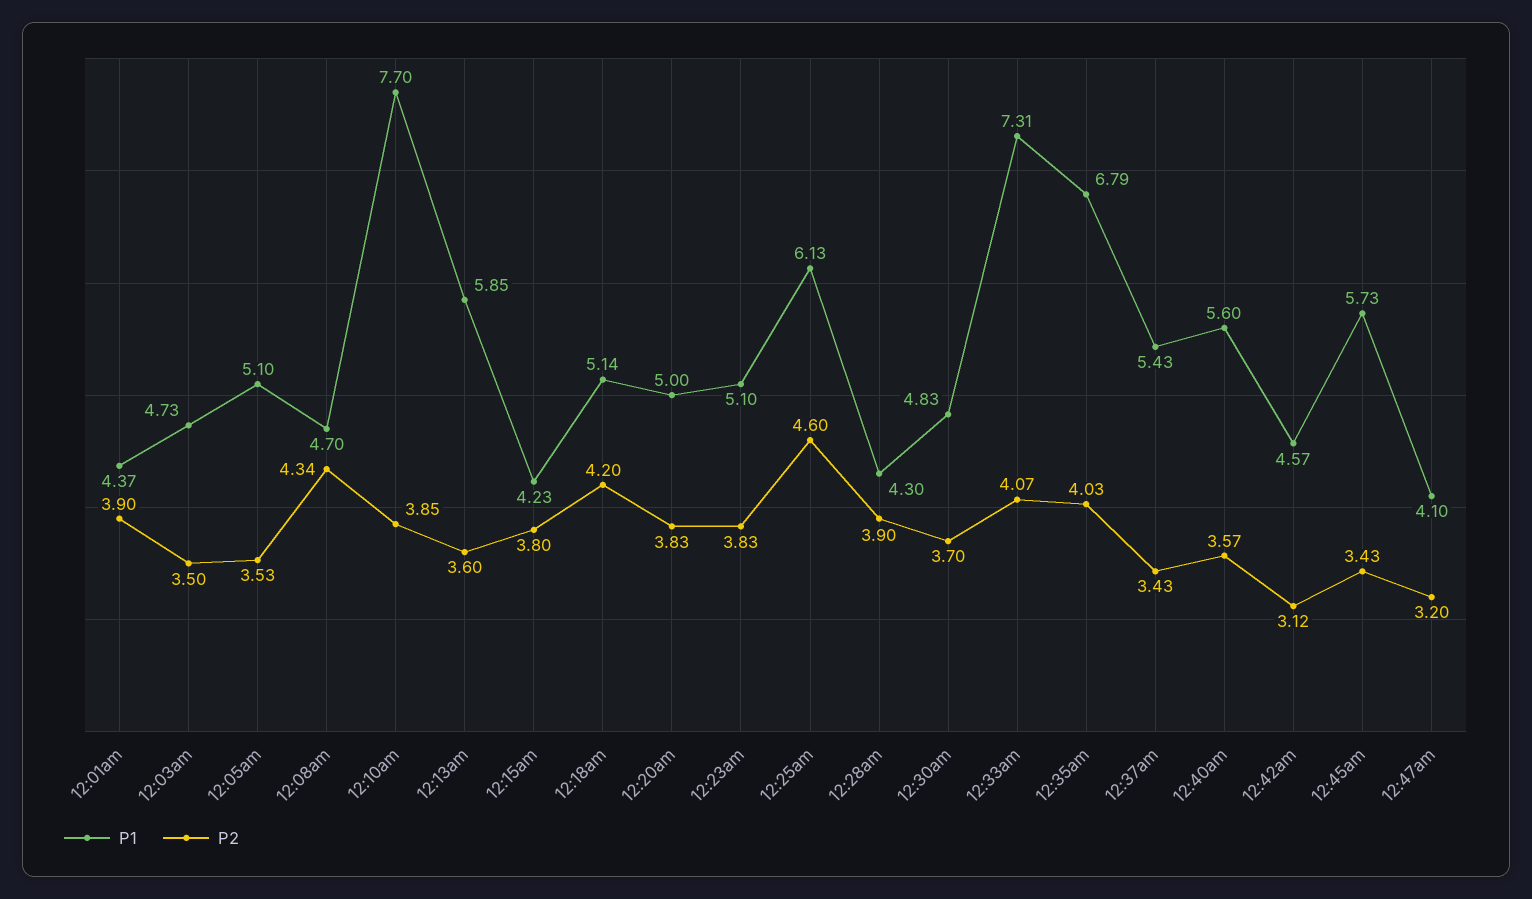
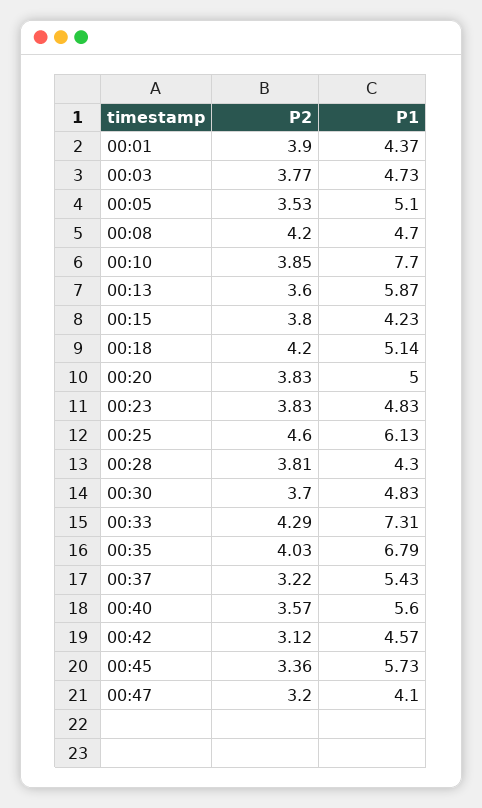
P2, 12:03am: 3.5 -> 3.77
P2, 12:08am: 4.34 -> 4.2
P1, 12:13am: 5.85 -> 5.87
P1, 12:23am: 5.1 -> 4.83
P2, 12:28am: 3.9 -> 3.81
P2, 12:33am: 4.07 -> 4.29
P2, 12:37am: 3.43 -> 3.22
P2, 12:45am: 3.43 -> 3.36

